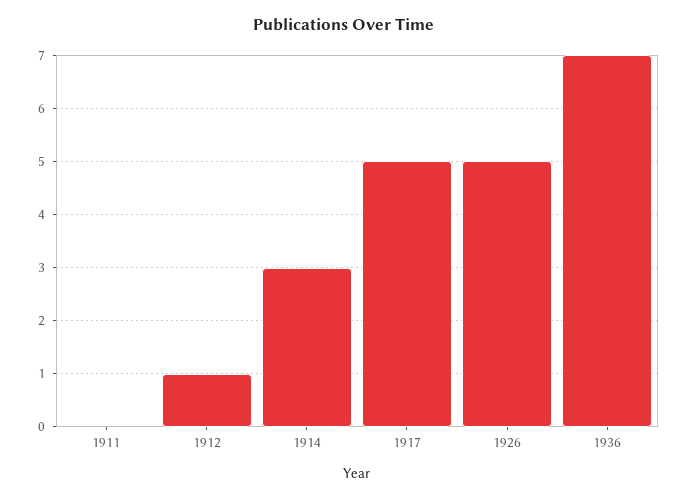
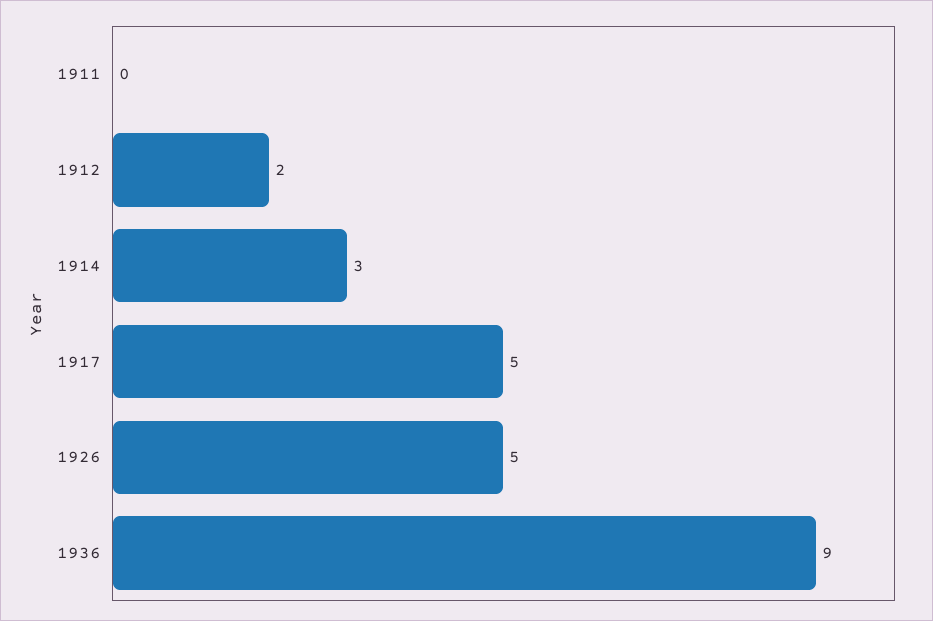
1912: 1 -> 2
1936: 7 -> 9

